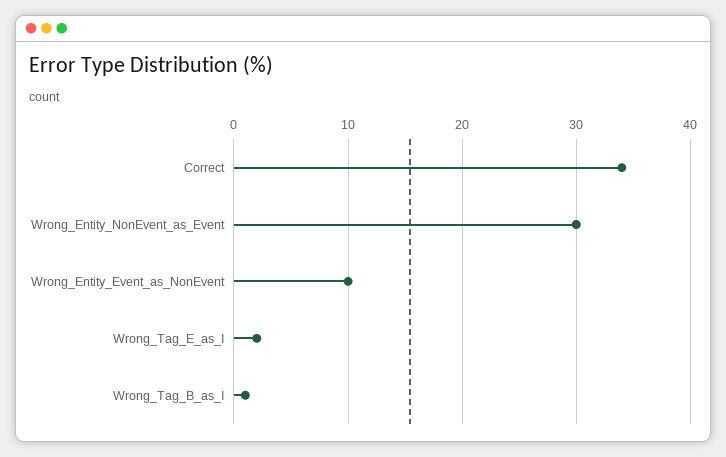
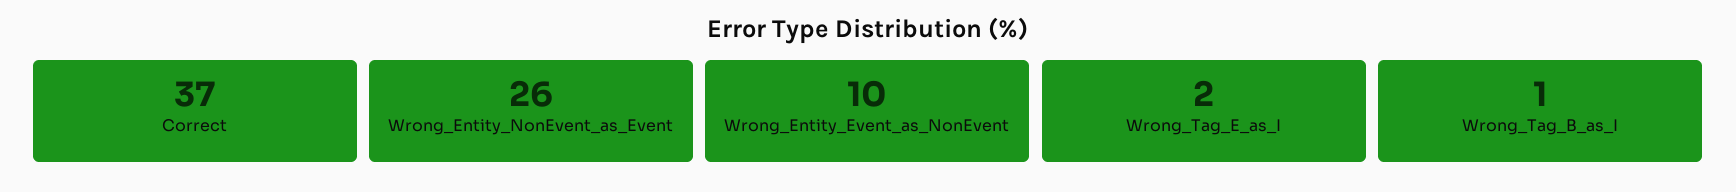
Correct: 34 -> 37
Wrong_Entity_NonEvent_as_Event: 30 -> 26

